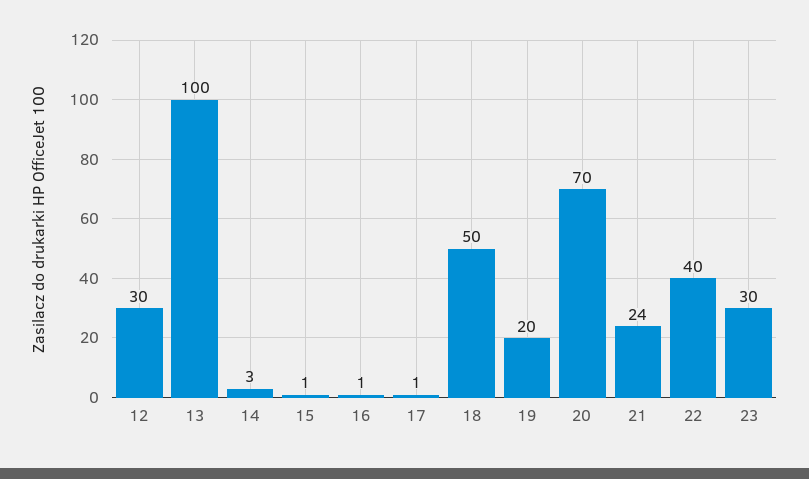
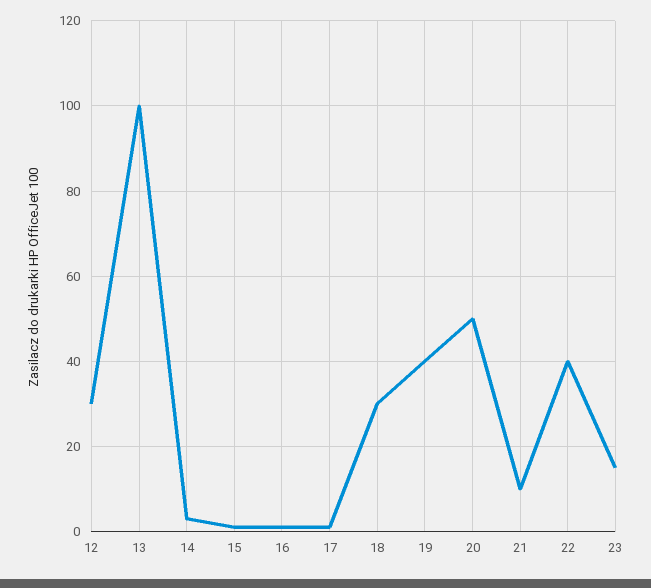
18: 50 -> 30
19: 20 -> 40
20: 70 -> 50
21: 24 -> 10
23: 30 -> 15

